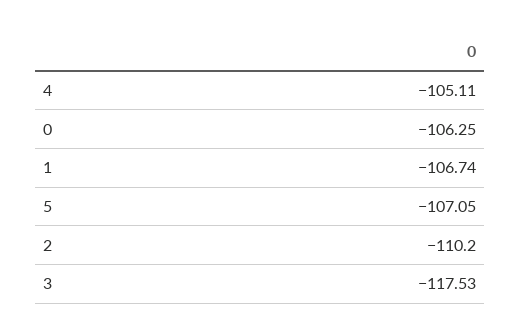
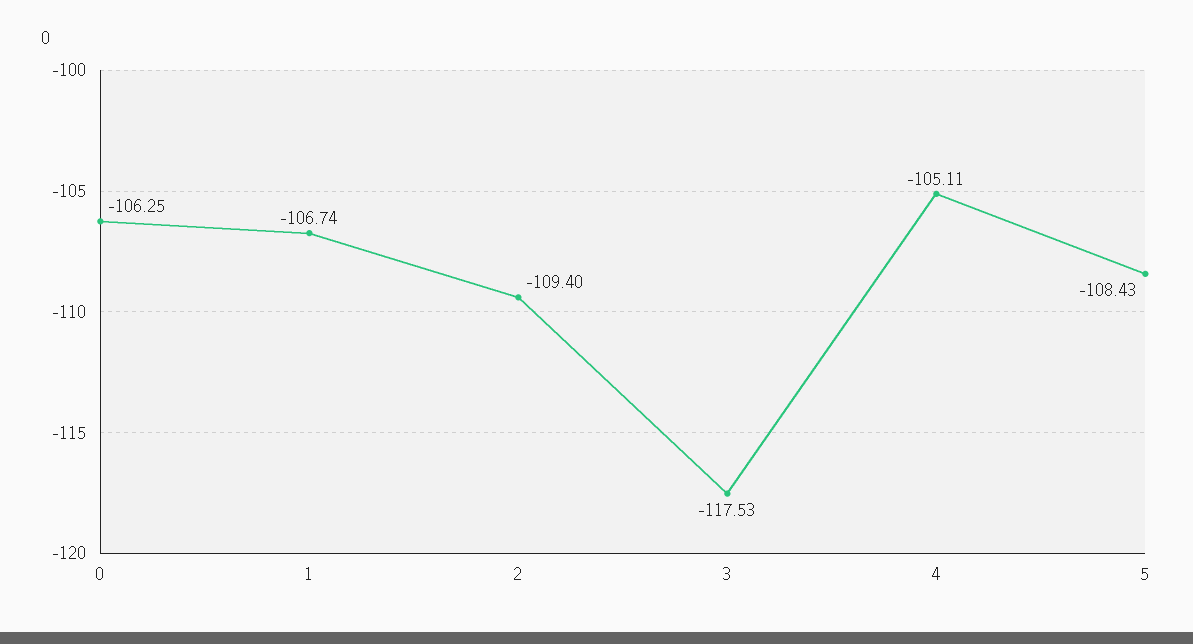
5: -107.05 -> -108.43
2: -110.2 -> -109.4

